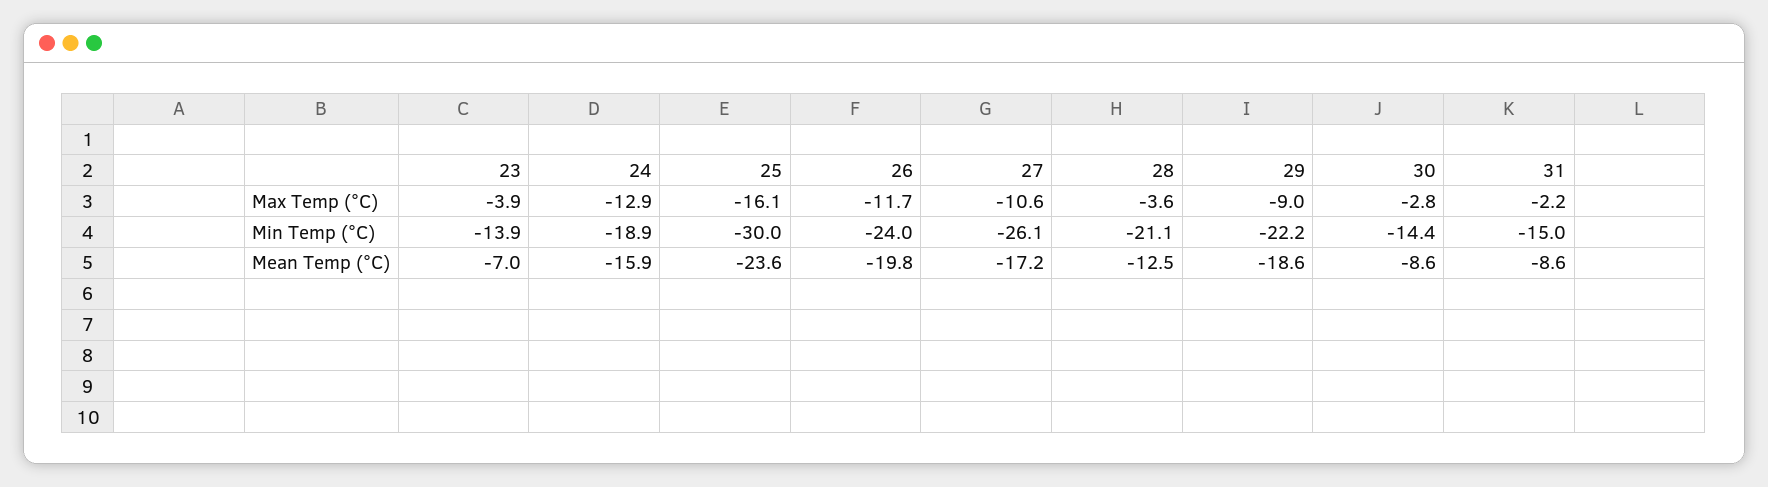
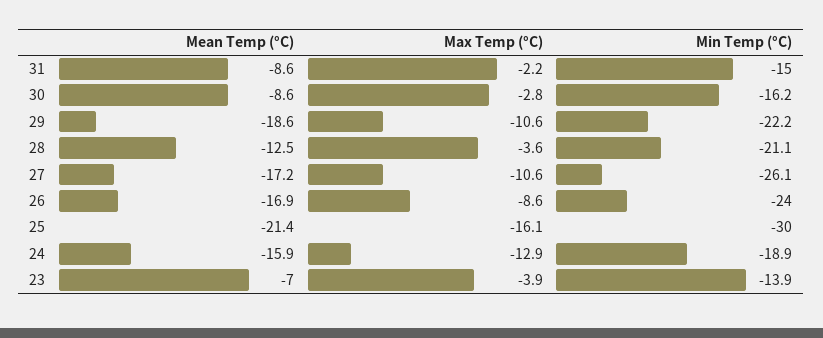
26, Max Temp (°C): -11.7 -> -8.6
29, Max Temp (°C): -9 -> -10.6
30, Min Temp (°C): -14.4 -> -16.2
25, Mean Temp (°C): -23.6 -> -21.4
26, Mean Temp (°C): -19.8 -> -16.9

